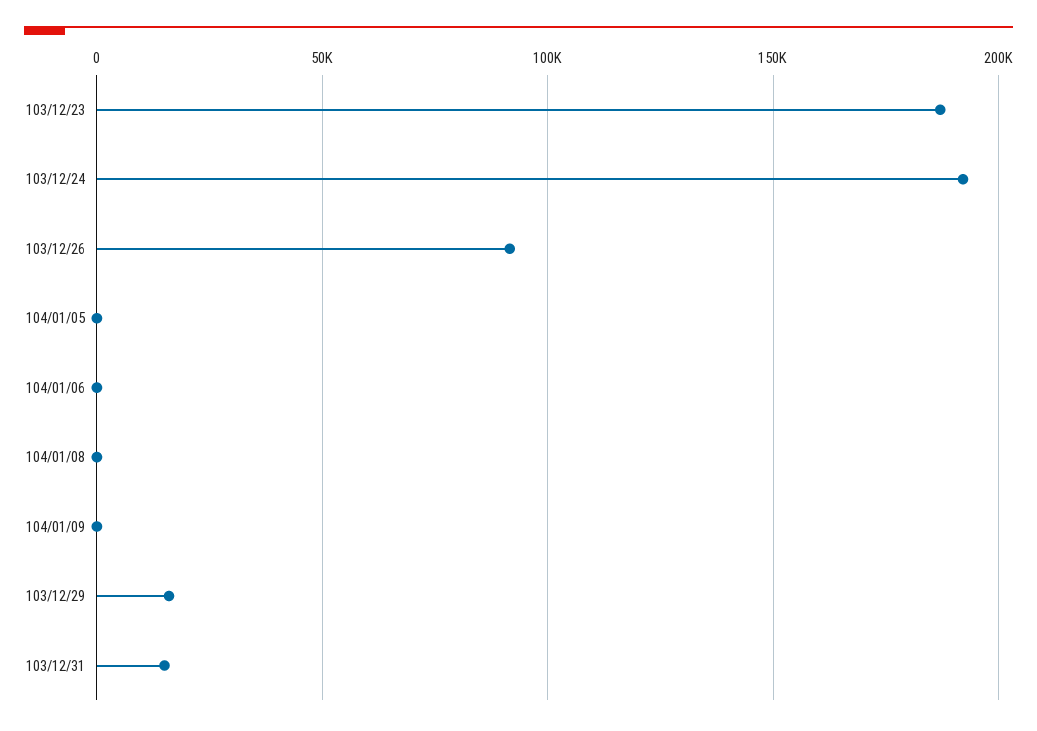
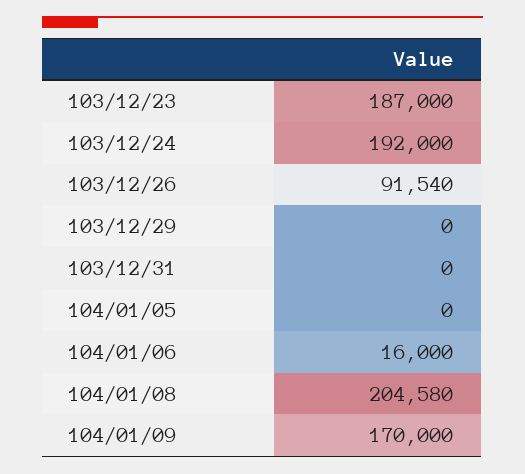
104/01/06: 0 -> 16000
104/01/08: 0 -> 204580
104/01/09: 0 -> 170000
103/12/29: 15000 -> 0
103/12/31: 15000 -> 0

